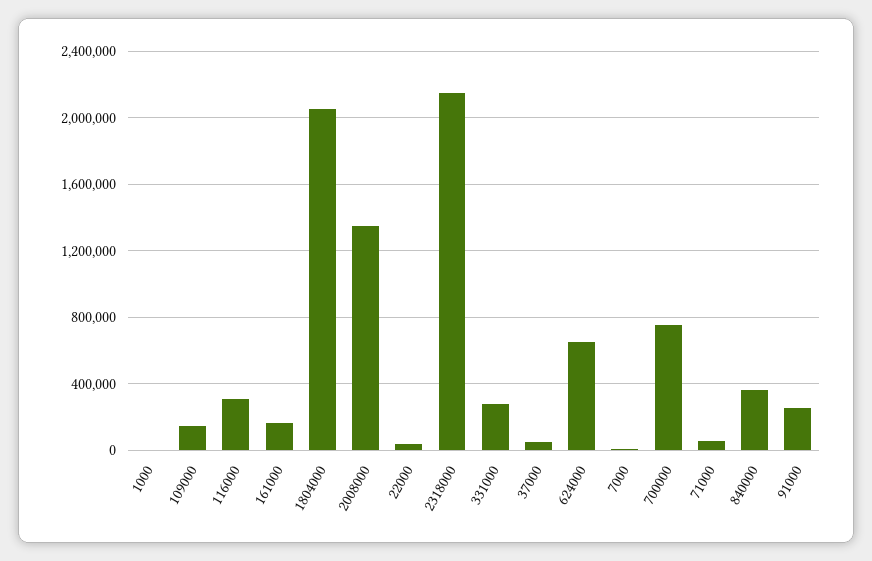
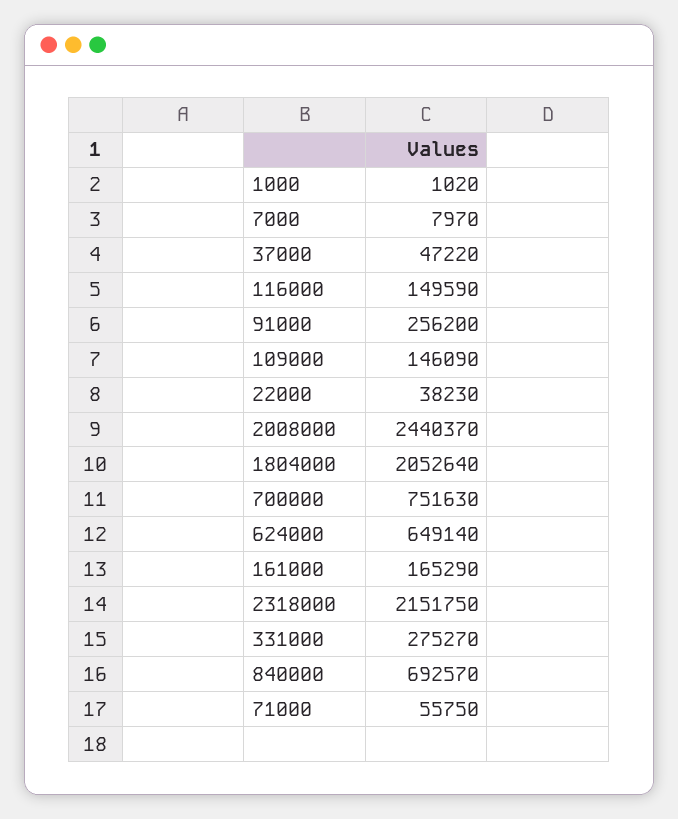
116000: 300000 -> 149590
2008000: 1350000 -> 2440370
840000: 350000 -> 692570

